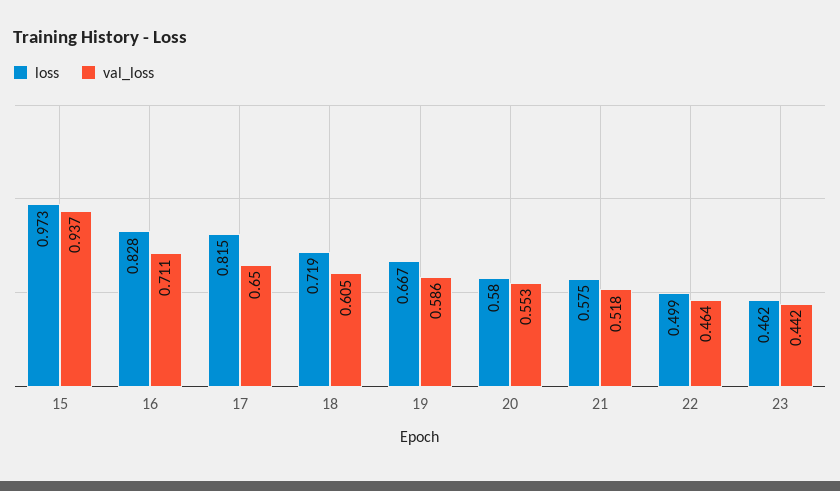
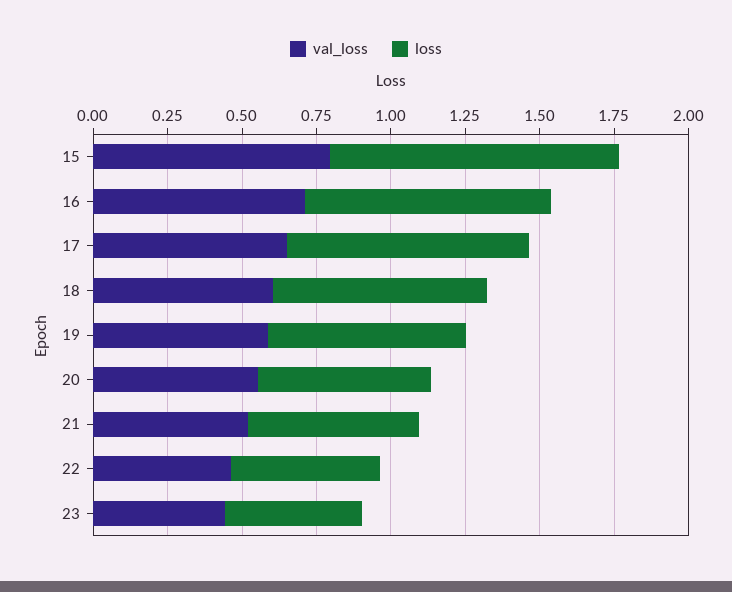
val_loss, 15: 0.937 -> 0.8

